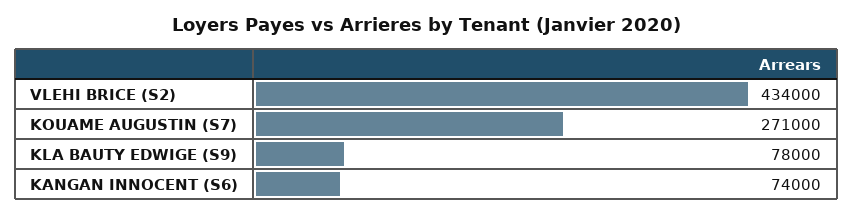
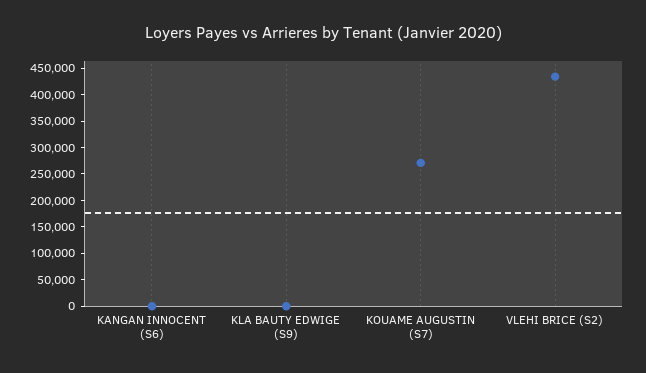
KLA BAUTY EDWIGE (S9): 78000 -> 0
KANGAN INNOCENT (S6): 74000 -> 0

